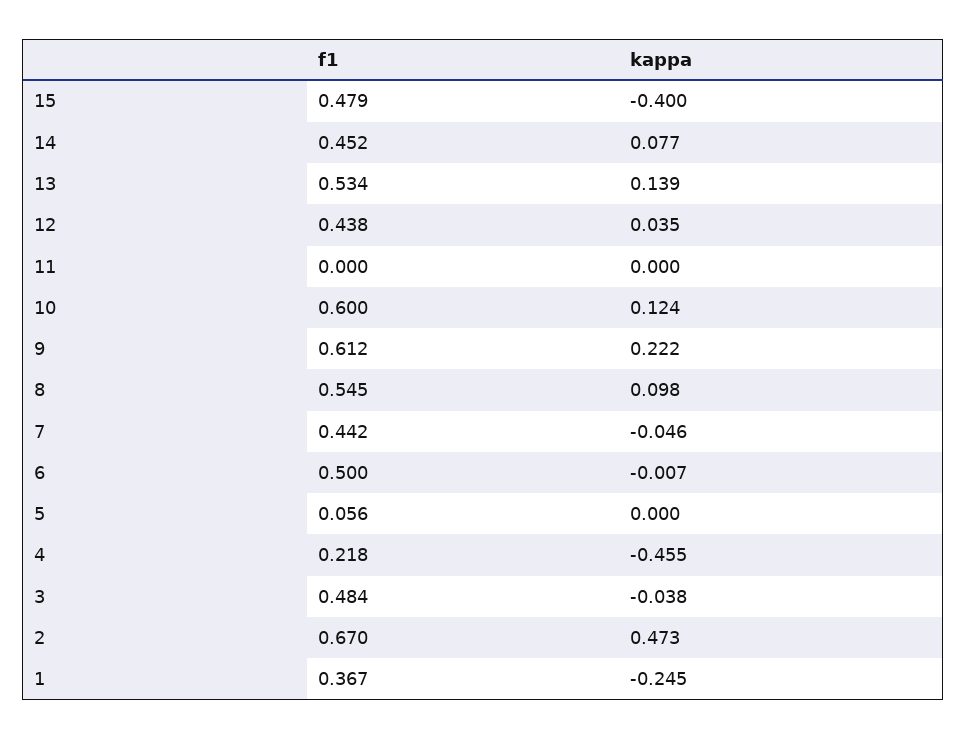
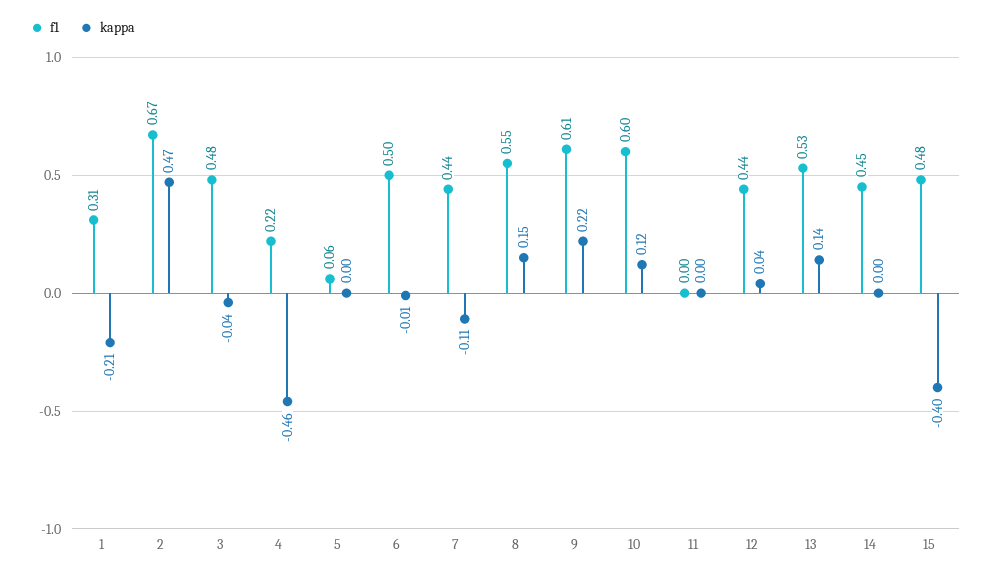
kappa, 14: 0.077 -> 0
kappa, 8: 0.098 -> 0.15
kappa, 7: -0.046 -> -0.11
f1, 1: 0.367 -> 0.31
kappa, 1: -0.245 -> -0.21

